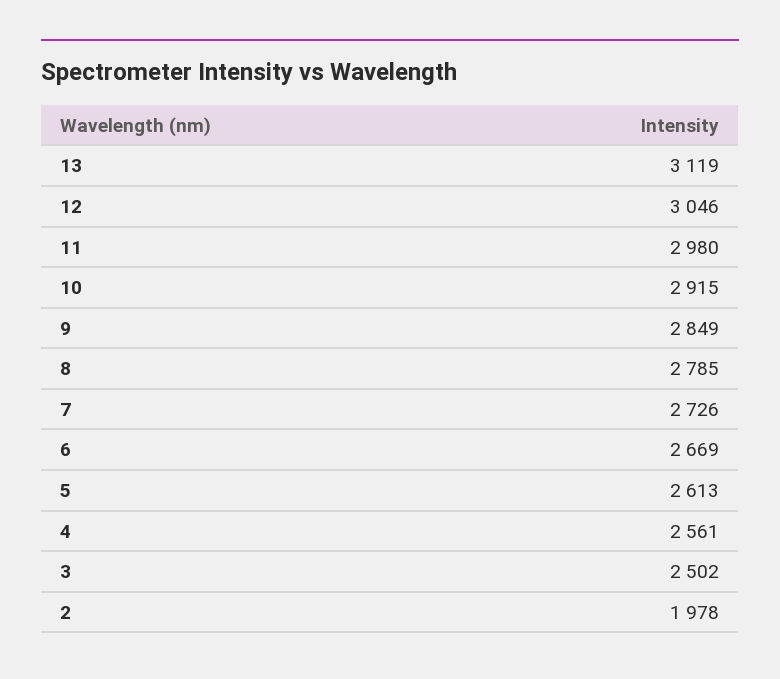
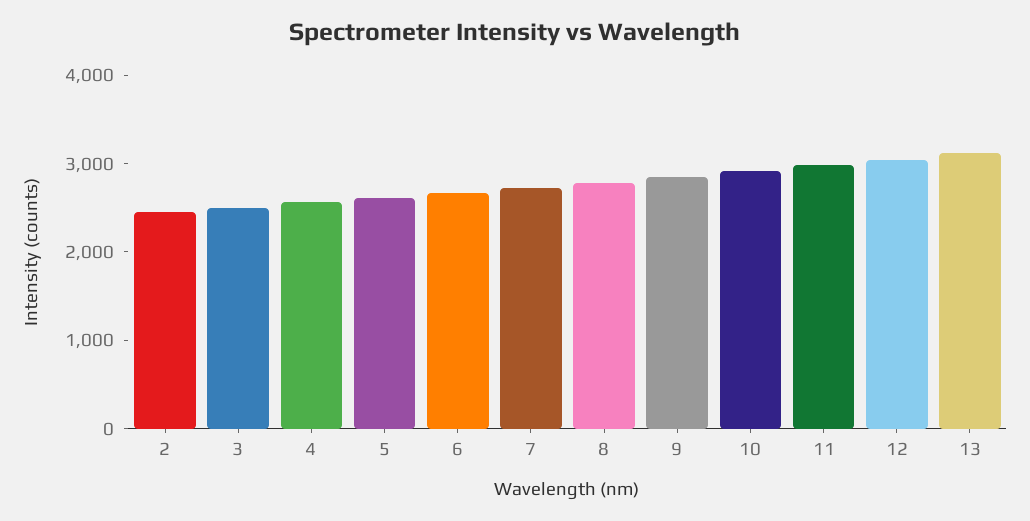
2: 1978 -> 2400

